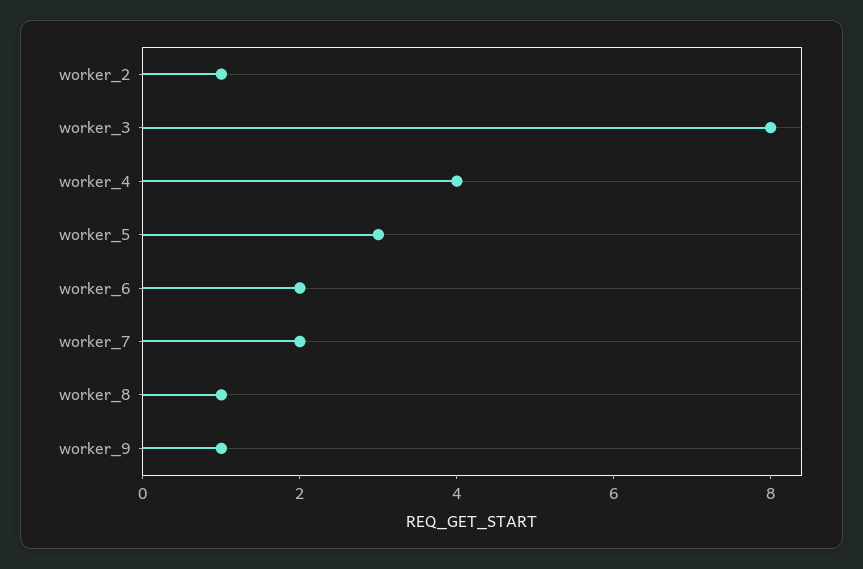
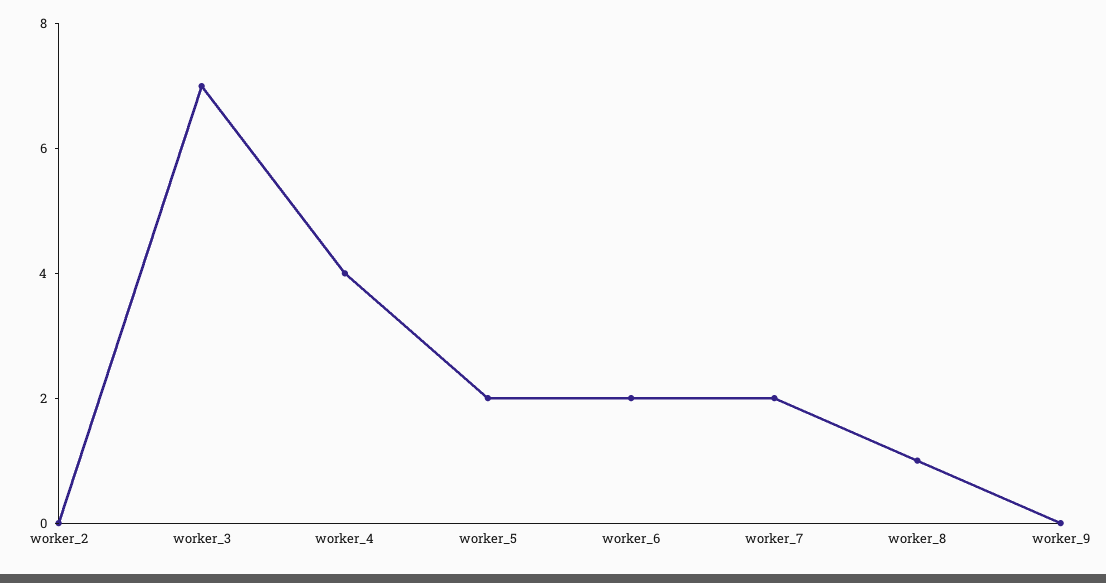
worker_2: 1 -> 0
worker_3: 8 -> 7
worker_5: 3 -> 2
worker_9: 1 -> 0

